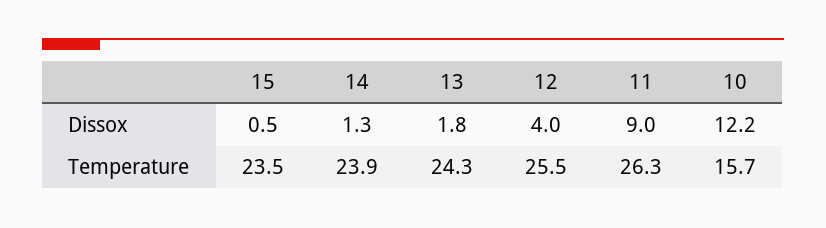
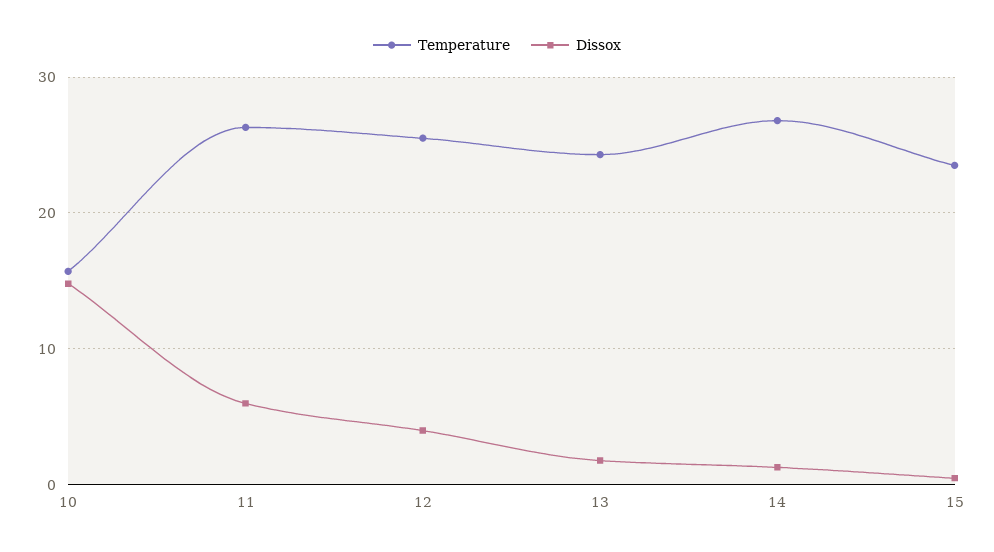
Dissox, 11: 9 -> 6
Dissox, 10: 12.2 -> 15
Temperature, 14: 23.9 -> 27

